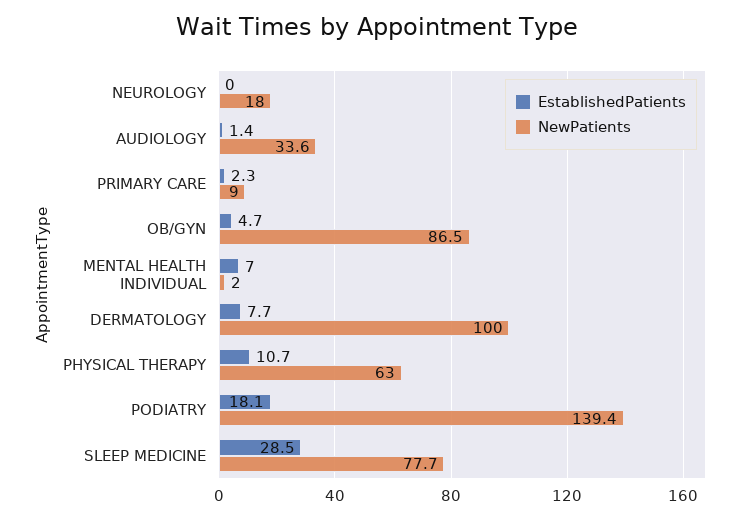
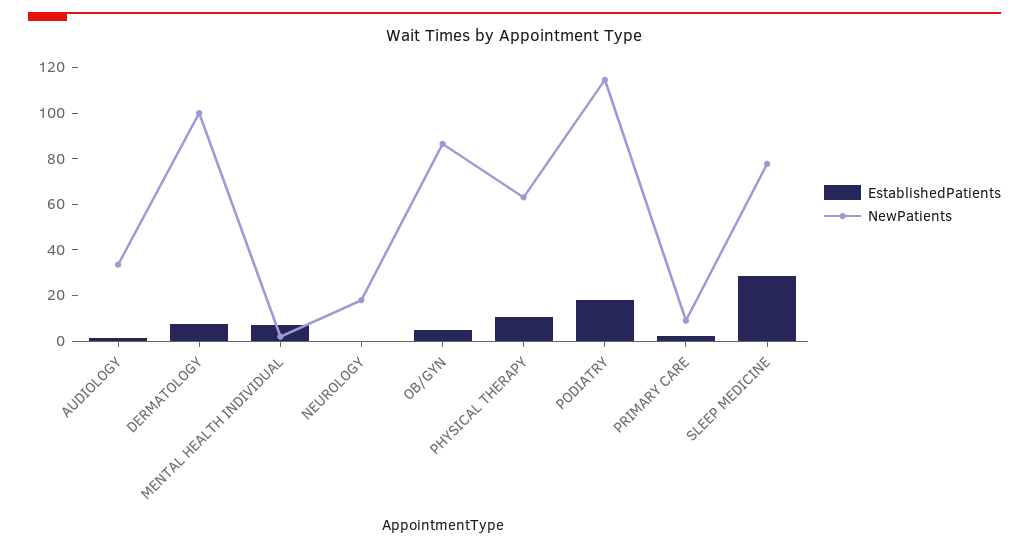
NewPatients, PODIATRY: 139.4 -> 115

